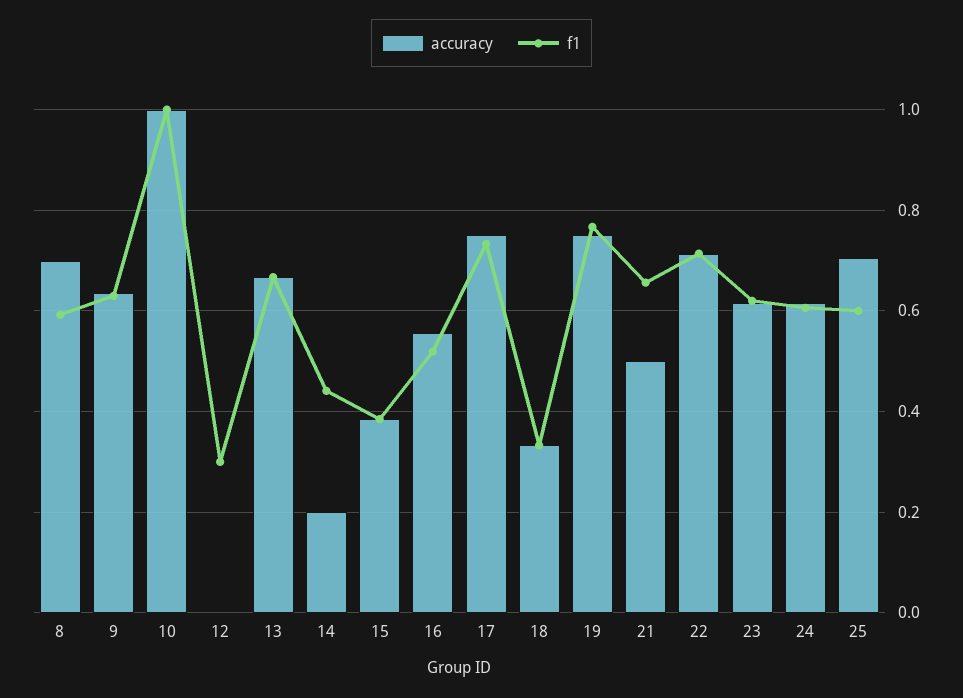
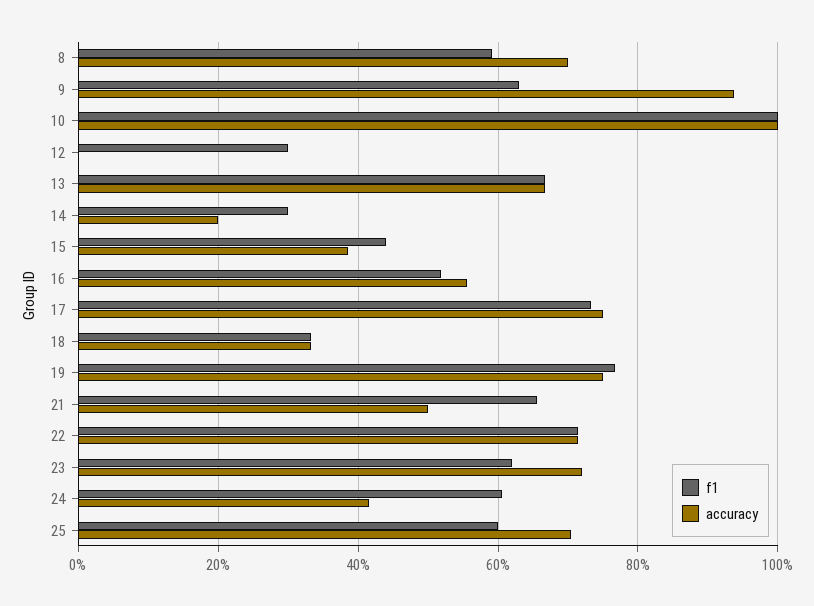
accuracy, 9: 0.64 -> 0.94
f1, 14: 0.44 -> 0.3
f1, 15: 0.38 -> 0.44
accuracy, 23: 0.62 -> 0.72
accuracy, 24: 0.62 -> 0.42

